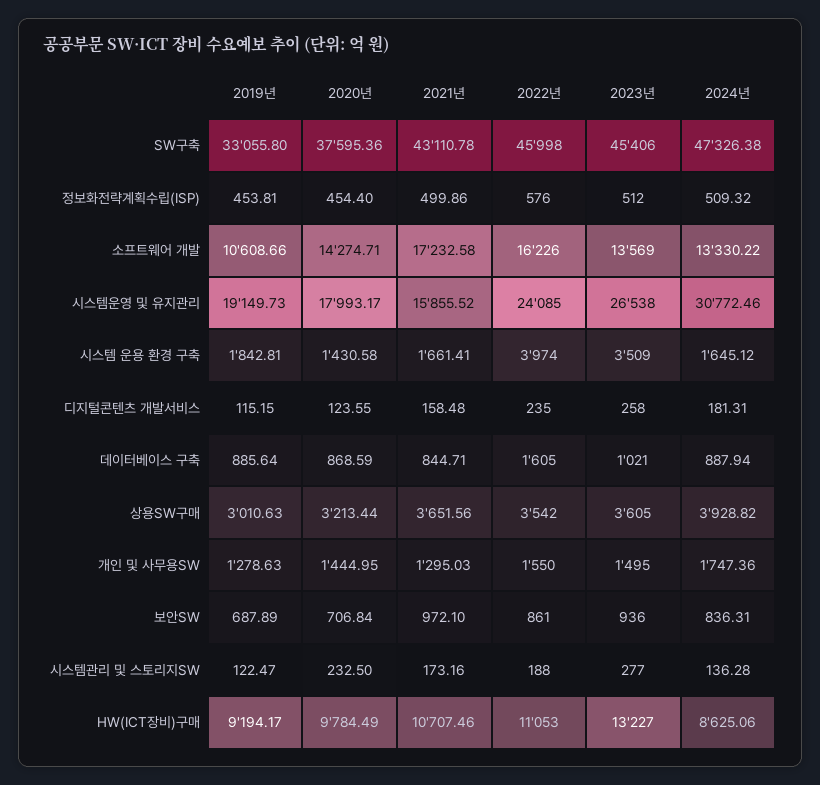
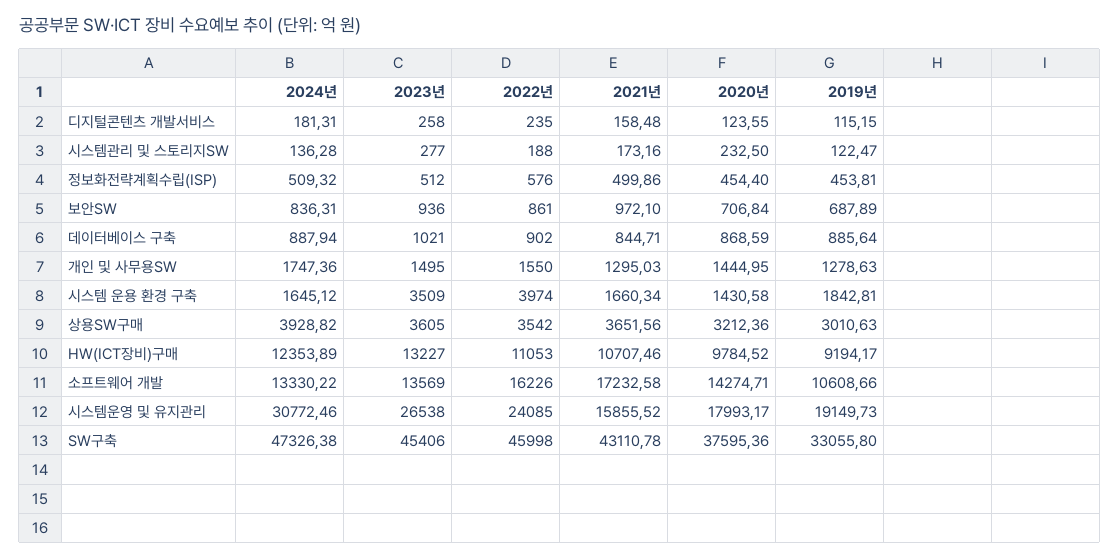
2021년, 시스템 운용 환경 구축: 1661.41 -> 1660.34
2022년, 데이터베이스 구축: 1605 -> 902
2020년, 상용SW구매: 3213.44 -> 3212.36
2020년, HW(ICT장비)구매: 9784.49 -> 9784.52
2024년, HW(ICT장비)구매: 8625.06 -> 12353.89

